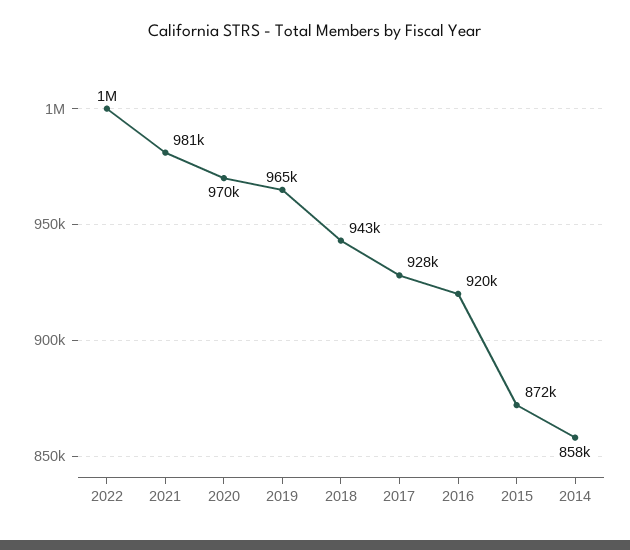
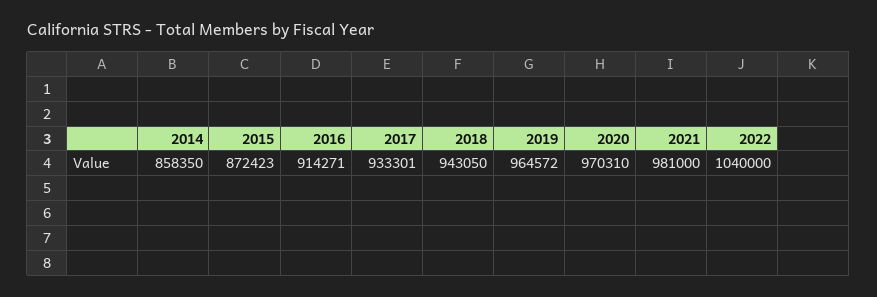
2022: 1000000 -> 1040000
2017: 928000 -> 933301
2016: 920000 -> 914271

